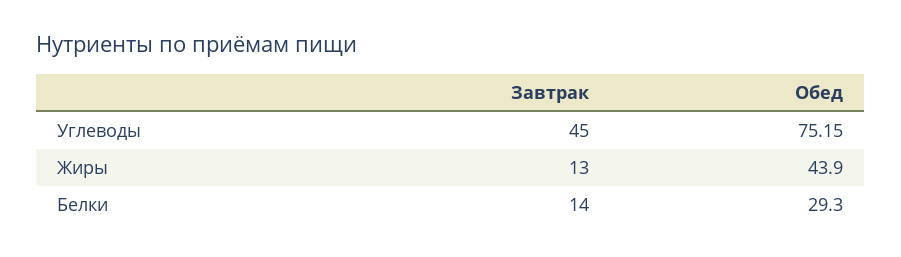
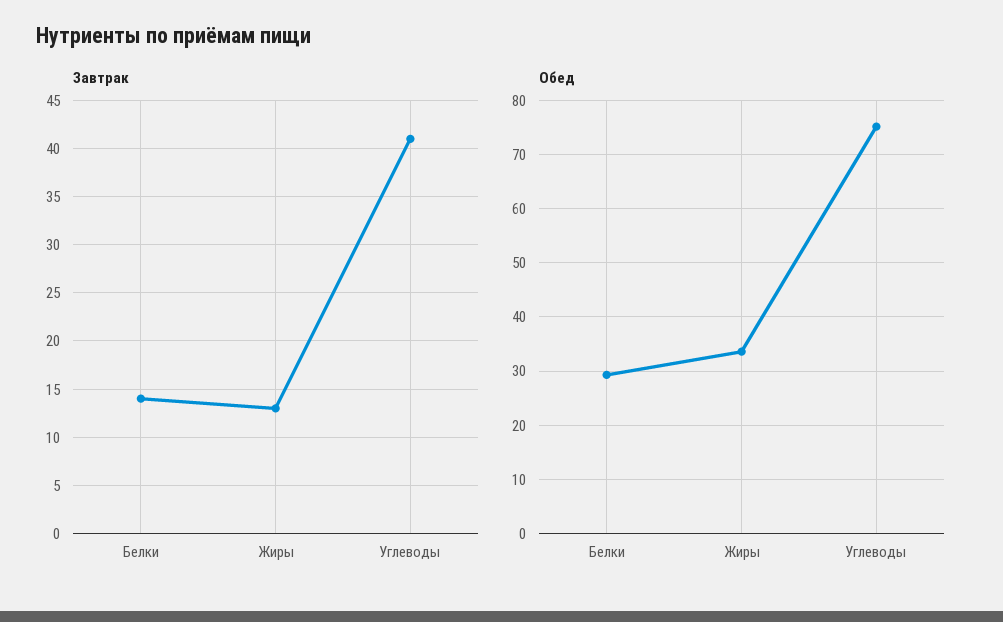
Завтрак, Углеводы: 45 -> 41
Обед, Жиры: 43.9 -> 34

